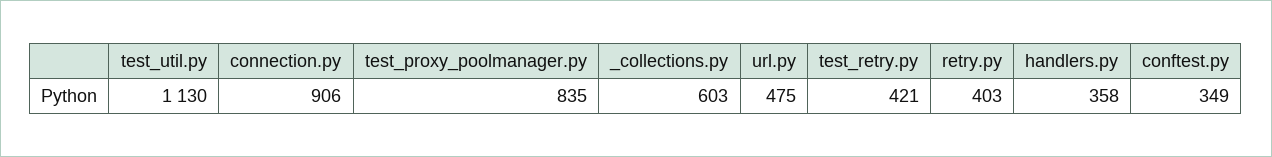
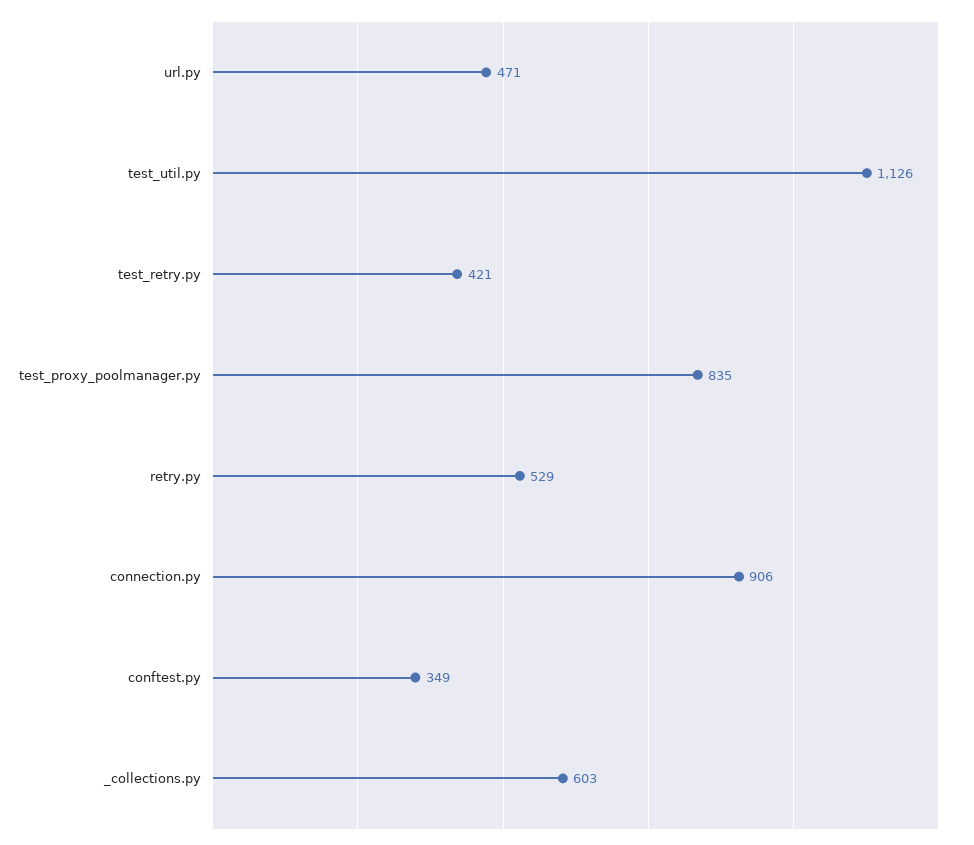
test_util.py: 1130 -> 1126
url.py: 475 -> 471
retry.py: 403 -> 529
handlers.py: 358 -> none

